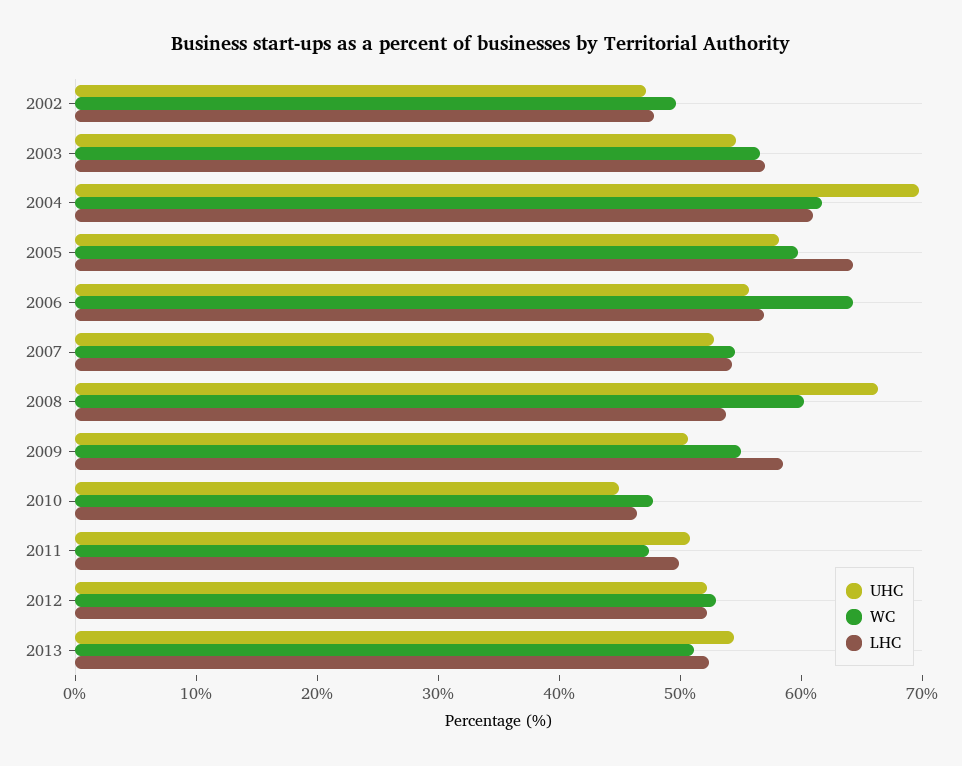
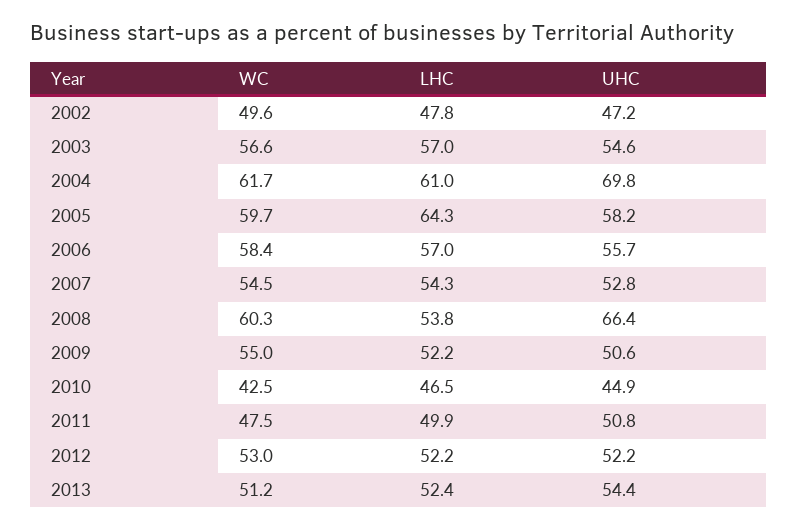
WC, 2006: 64 -> 58.4
LHC, 2009: 58 -> 52.2
WC, 2010: 48 -> 42.5

